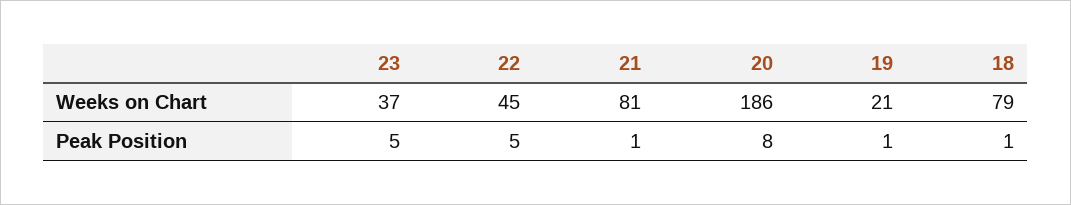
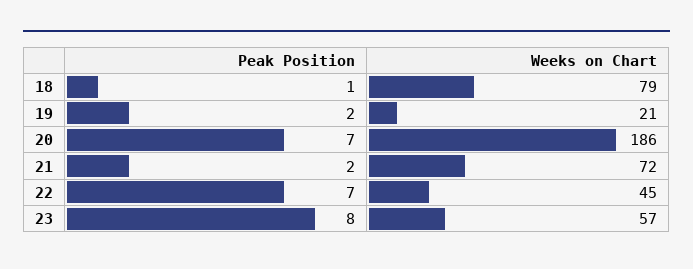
23, Weeks on Chart: 37 -> 57
21, Weeks on Chart: 81 -> 72
23, Peak Position: 5 -> 8
22, Peak Position: 5 -> 7
21, Peak Position: 1 -> 2
20, Peak Position: 8 -> 7
19, Peak Position: 1 -> 2

